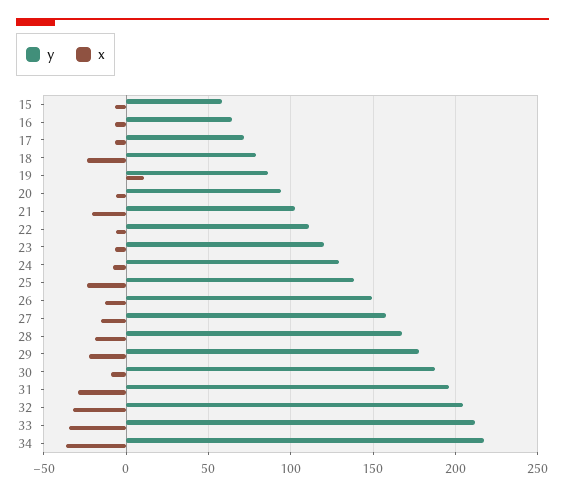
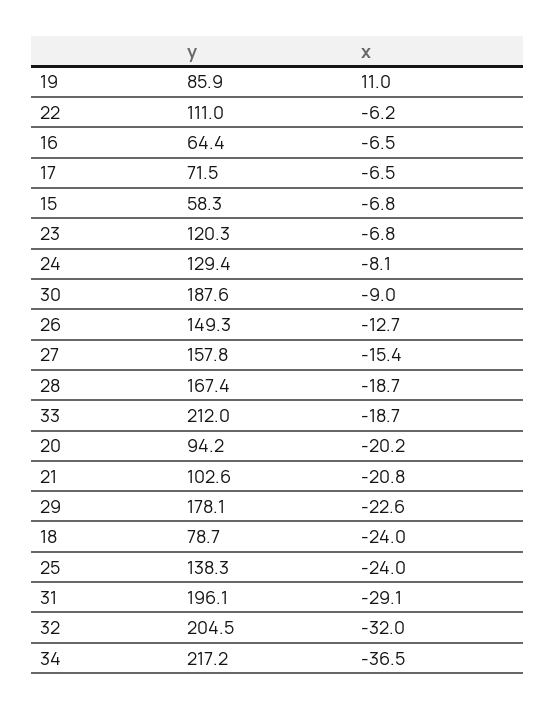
x, 20: -5 -> -20.2
x, 33: -35 -> -18.7

